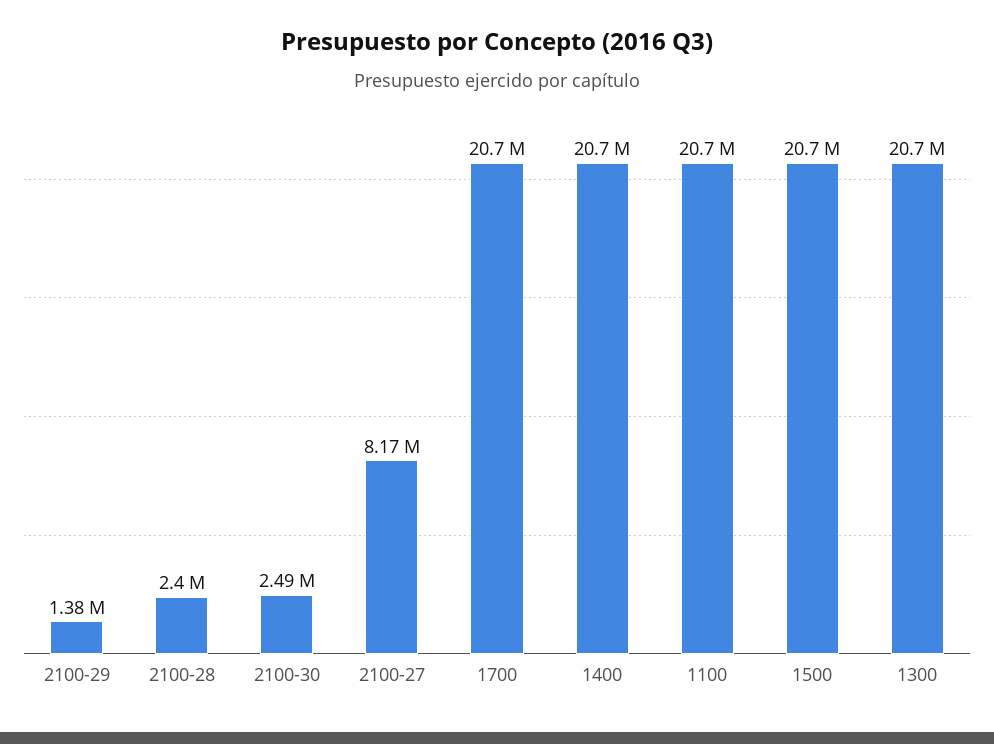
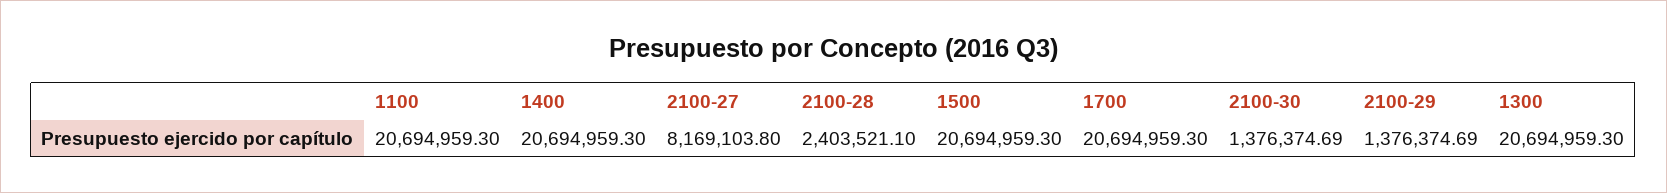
2100-30: 2490000 -> 1376374.69

